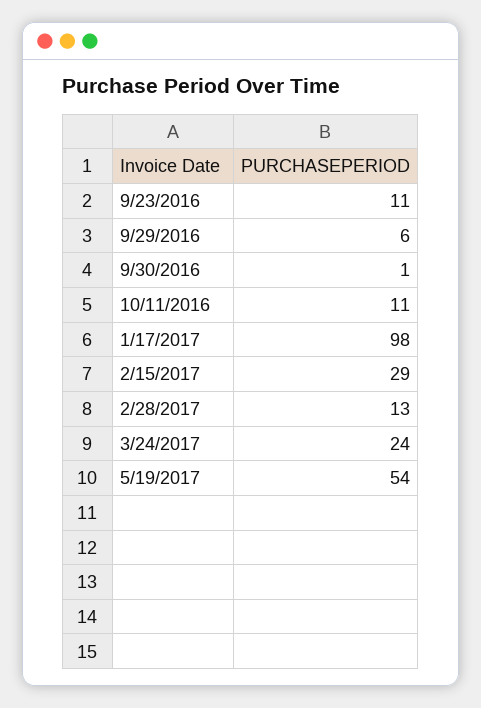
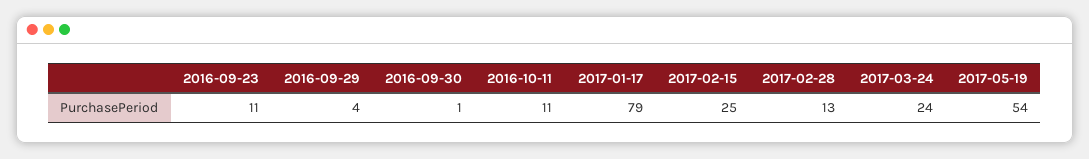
9/29/2016: 6 -> 4
1/17/2017: 98 -> 79
2/15/2017: 29 -> 25

